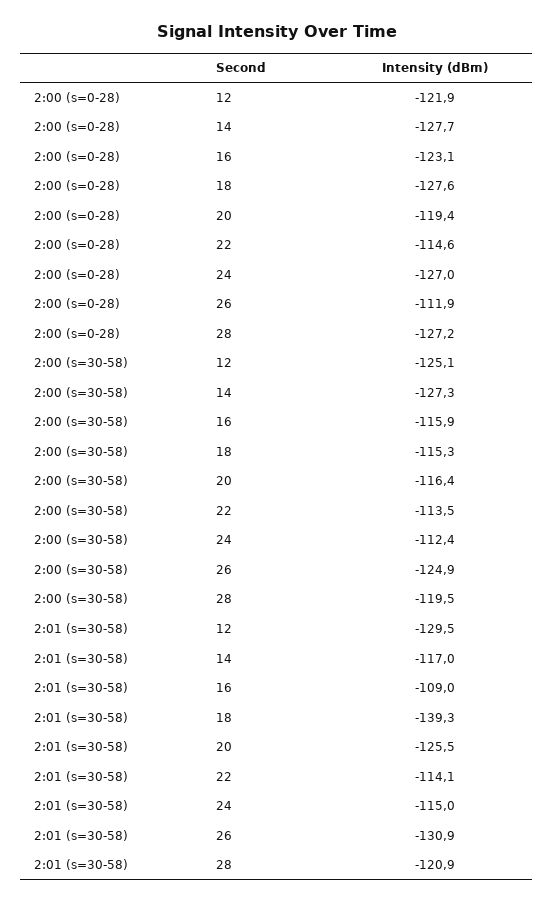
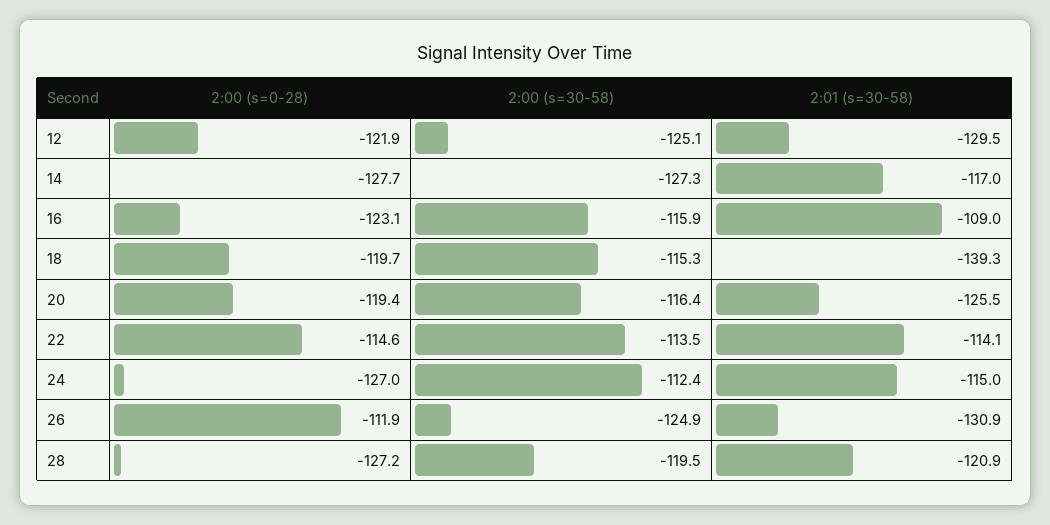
2:00 (s=0-28), 18: -127.6 -> -119.7

